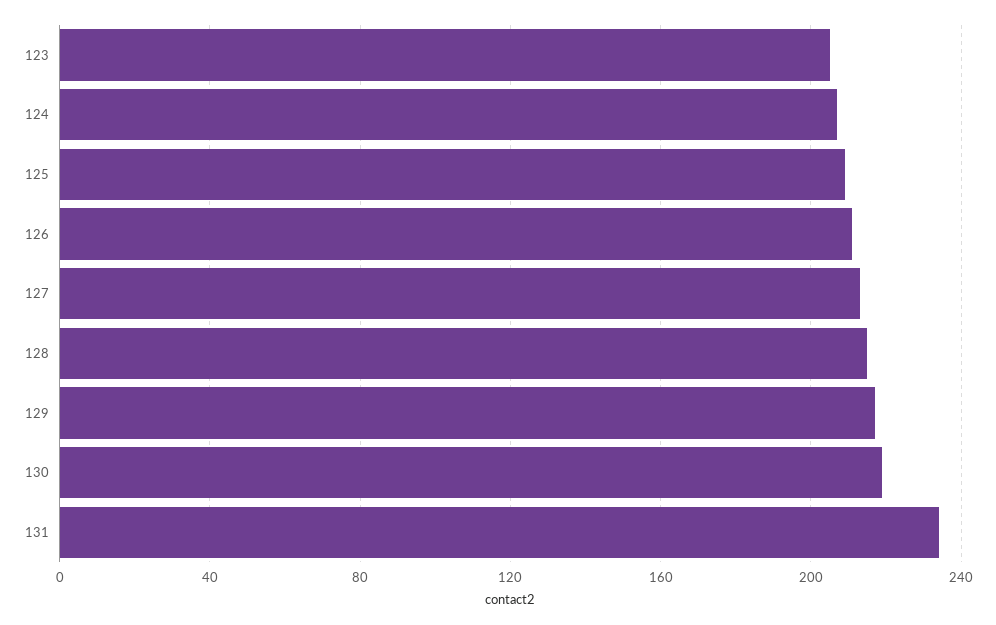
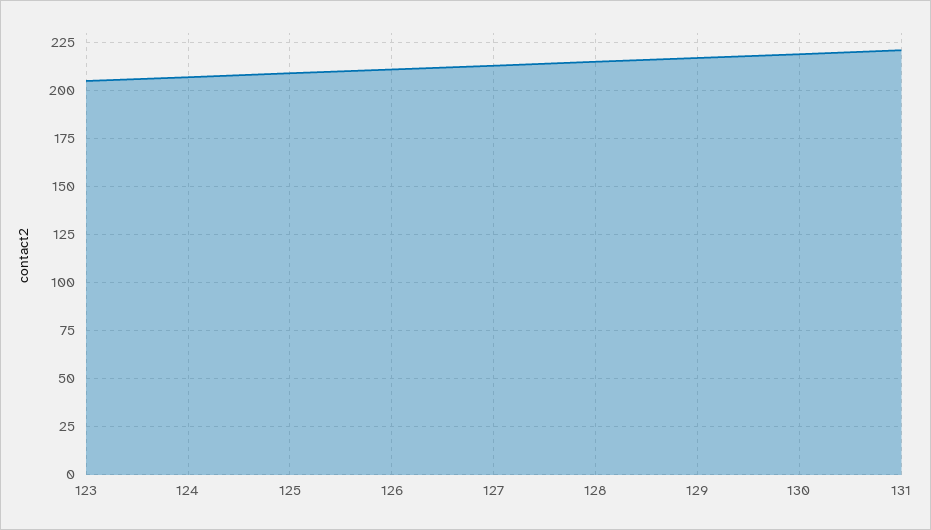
131: 235 -> 220

